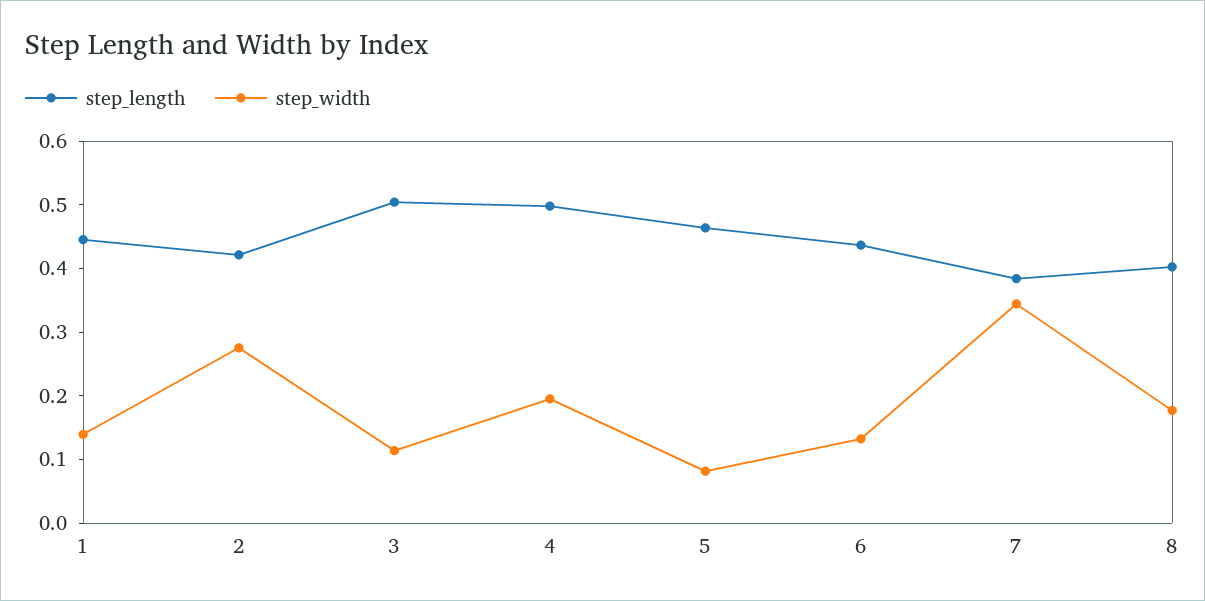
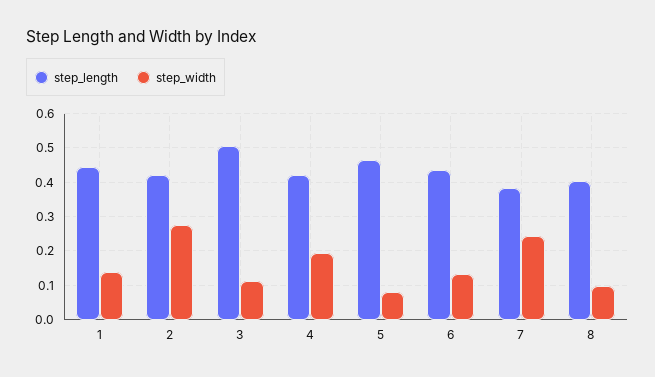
step_length, 4: 0.5 -> 0.42
step_width, 7: 0.34 -> 0.24
step_width, 8: 0.18 -> 0.1

